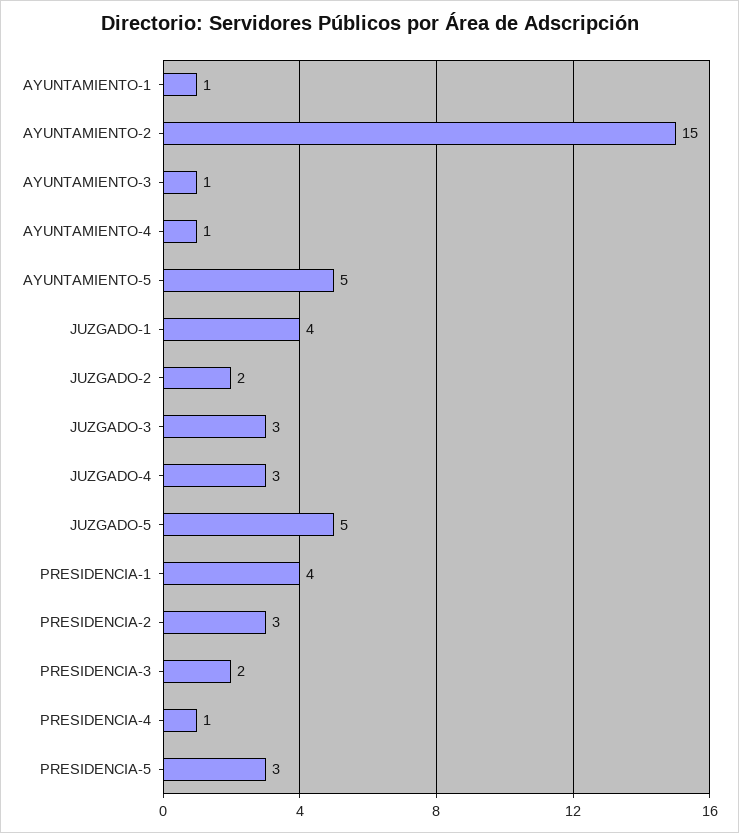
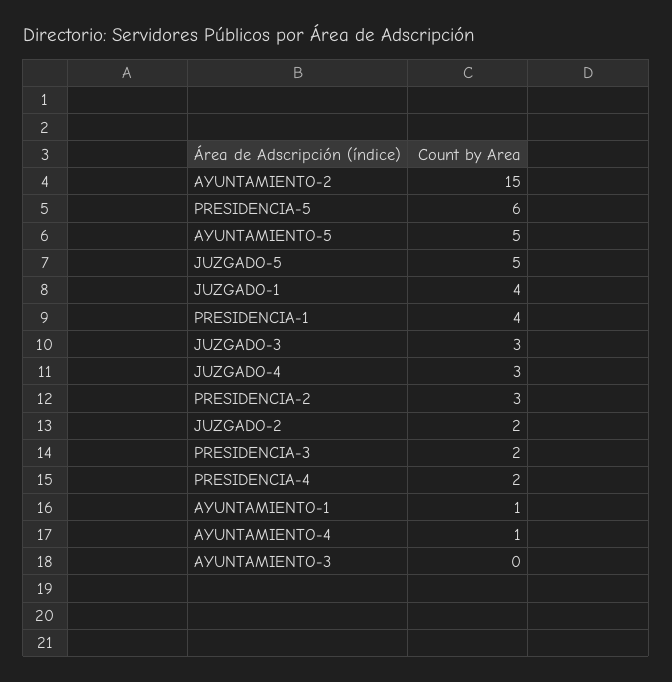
AYUNTAMIENTO-3: 1 -> 0
PRESIDENCIA-4: 1 -> 2
PRESIDENCIA-5: 3 -> 6

